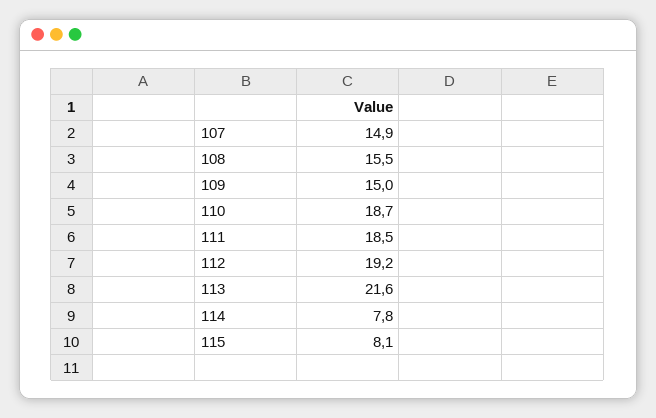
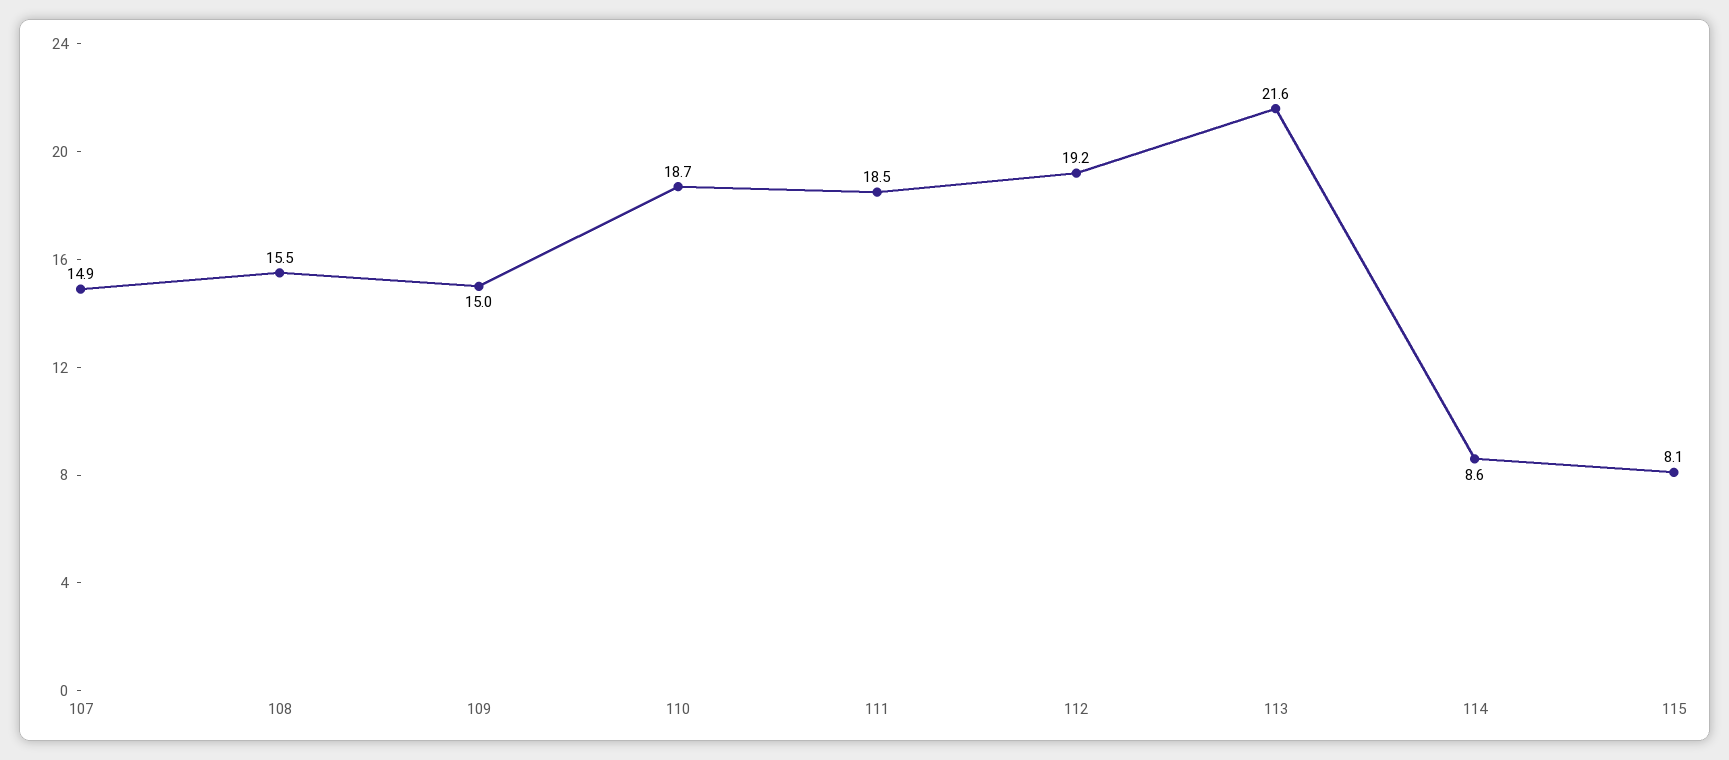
114: 7.8 -> 8.6

